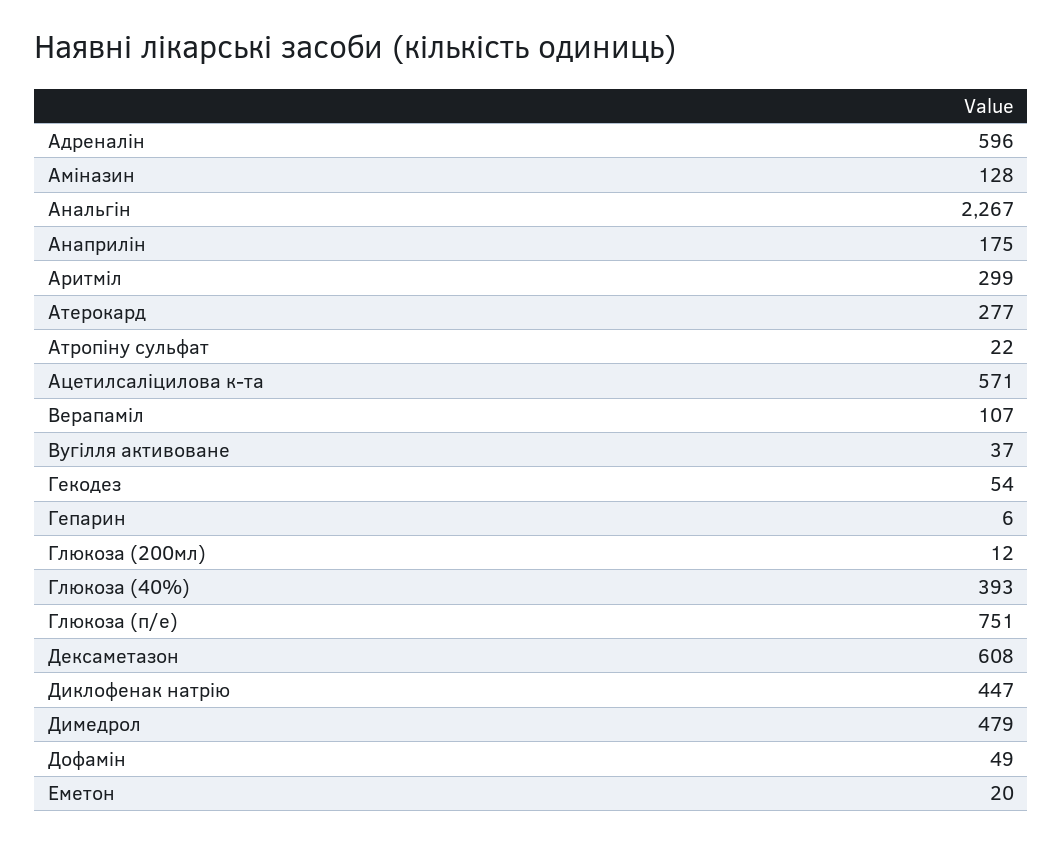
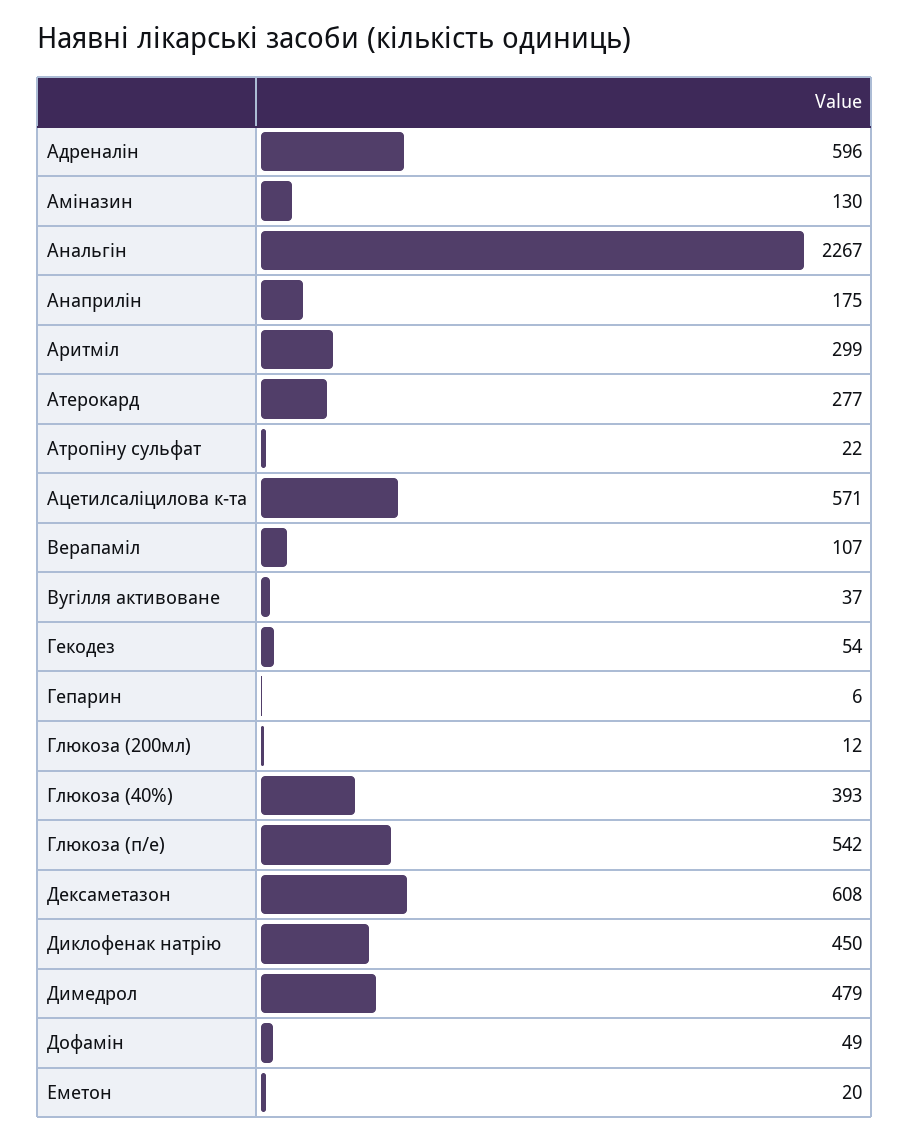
Аміназин: 128 -> 130
Глюкоза (п/е): 751 -> 542
Диклофенак натрію: 447 -> 450

